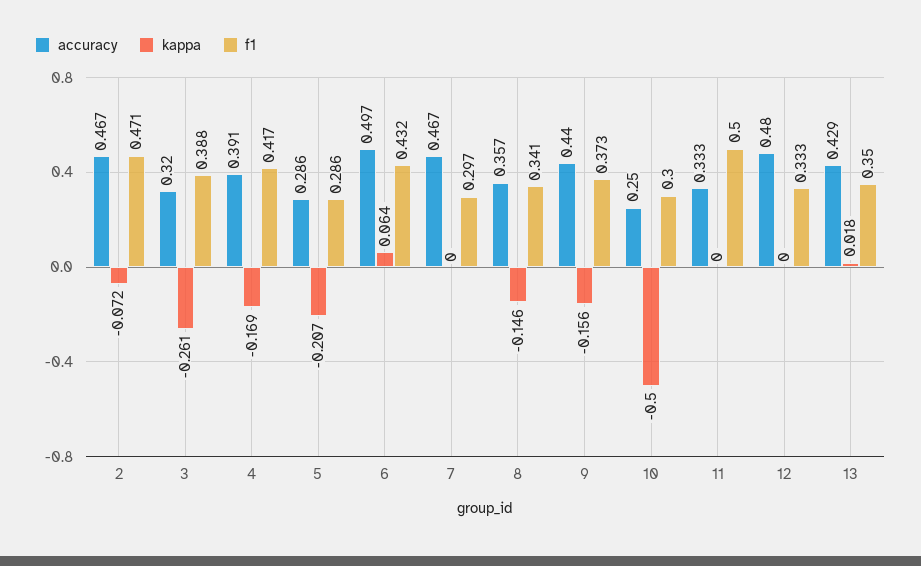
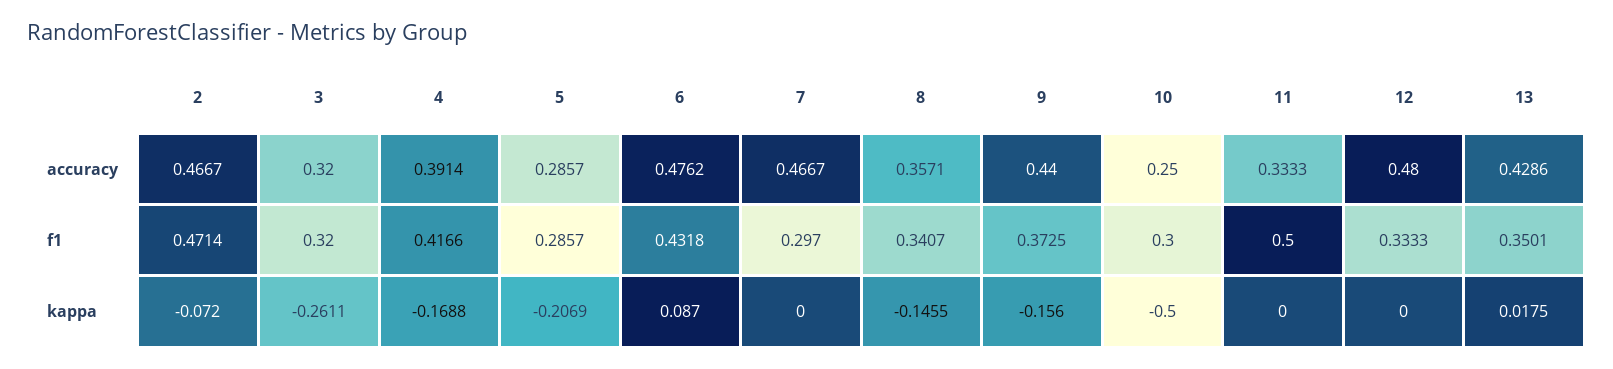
f1, 3: 0.388 -> 0.32
accuracy, 6: 0.497 -> 0.4762
kappa, 6: 0.064 -> 0.087

